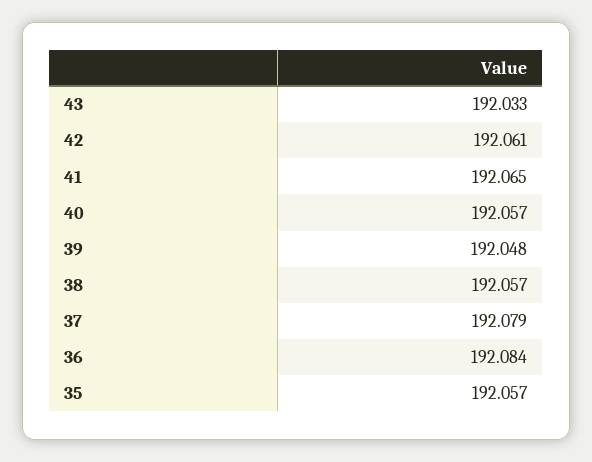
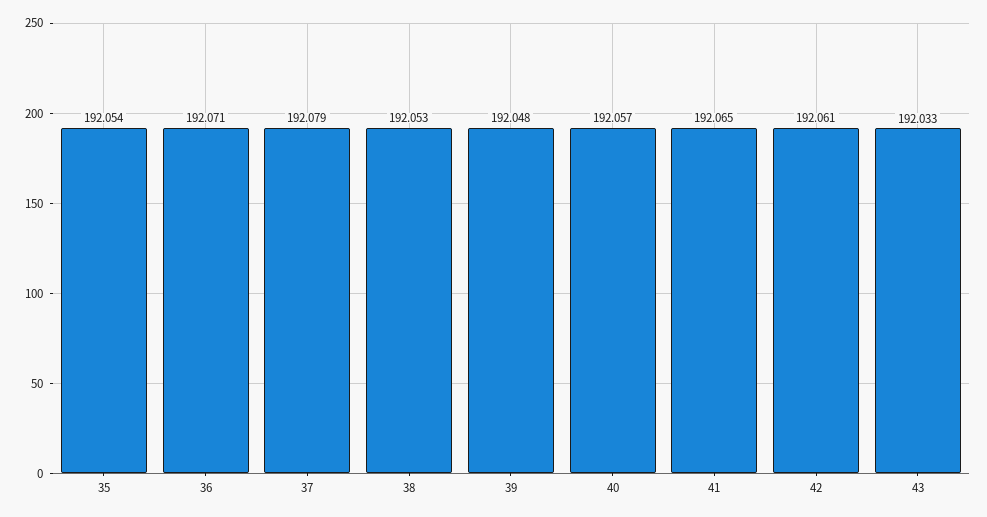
38: 192.057 -> 192.053
36: 192.084 -> 192.071
35: 192.057 -> 192.054

